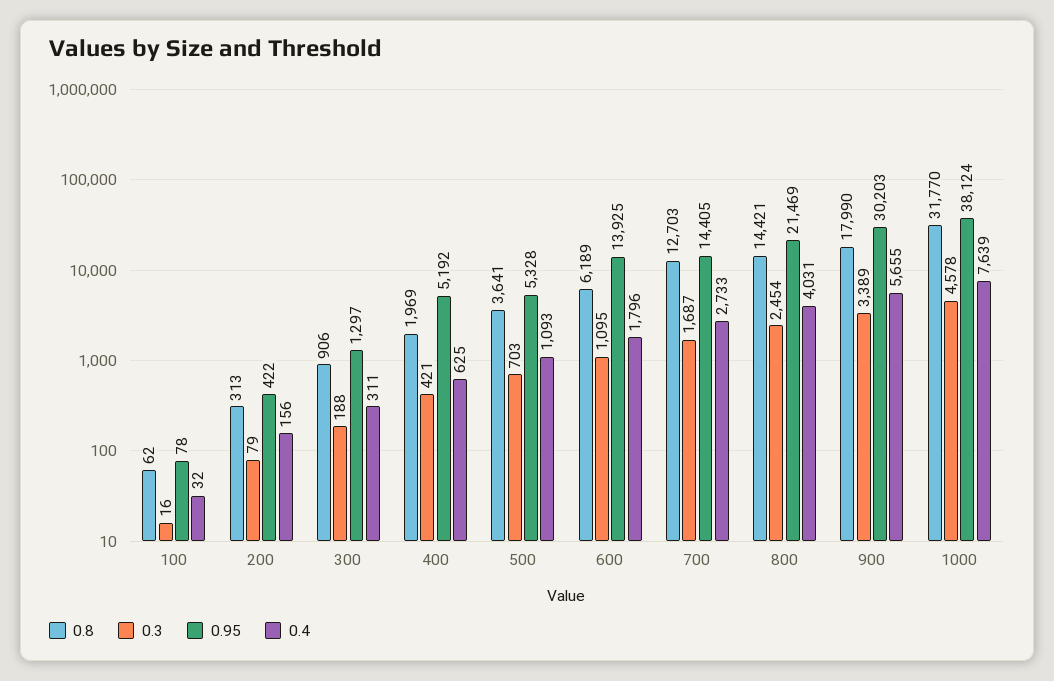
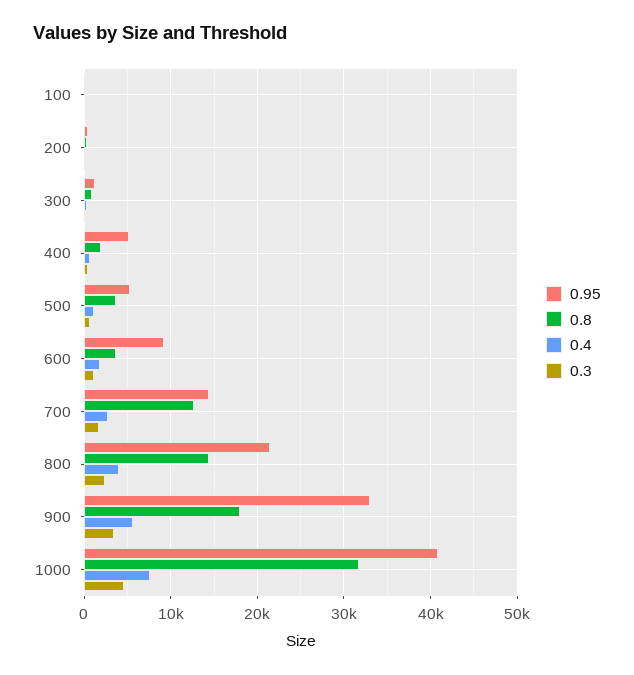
0.8, 600: 6189 -> 4000
0.95, 600: 13925 -> 9000
0.95, 900: 30203 -> 33000
0.95, 1000: 38124 -> 41000

